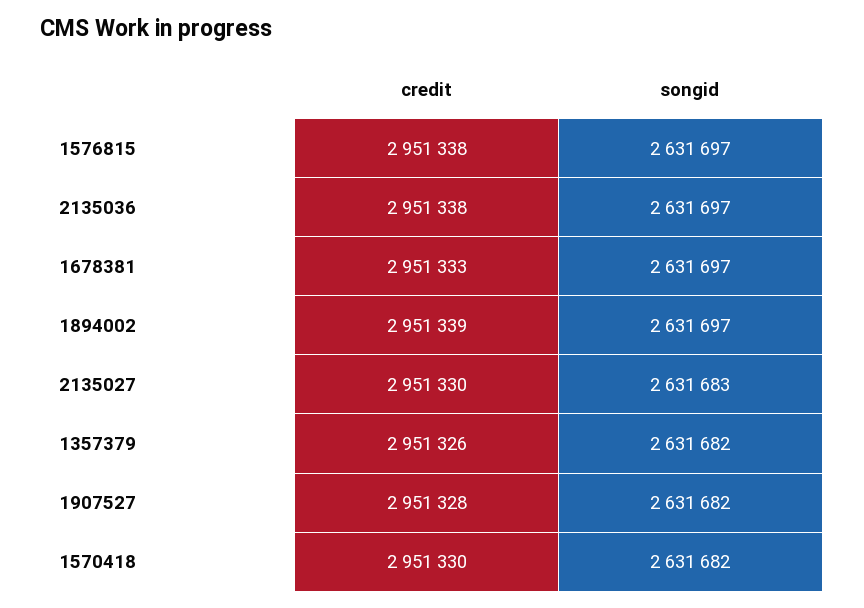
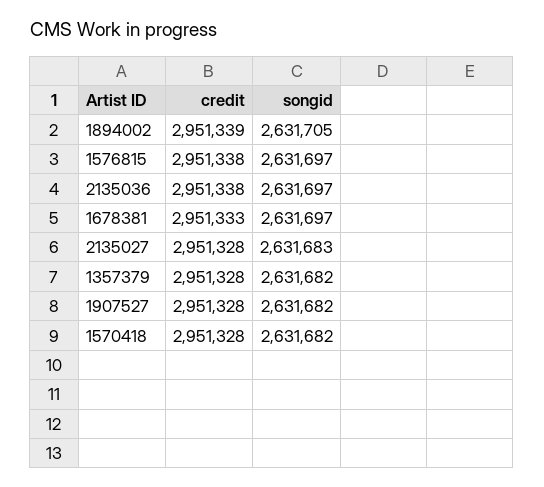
songid, 1894002: 2631697 -> 2631705
credit, 2135027: 2951330 -> 2951328
credit, 1357379: 2951326 -> 2951328
credit, 1570418: 2951330 -> 2951328

